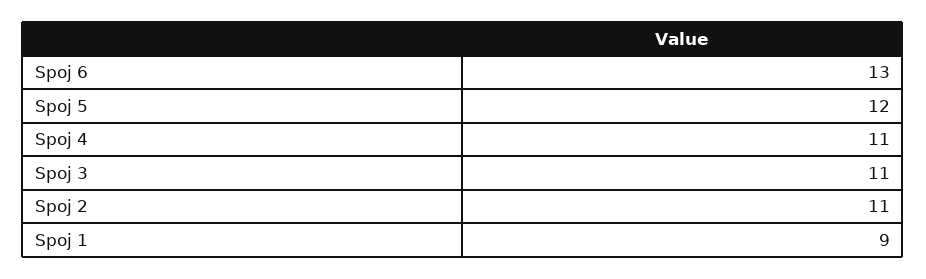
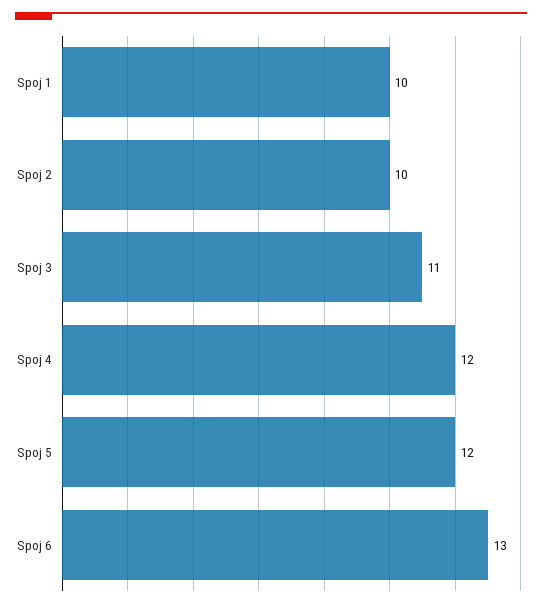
Spoj 4: 11 -> 12
Spoj 2: 11 -> 10
Spoj 1: 9 -> 10

